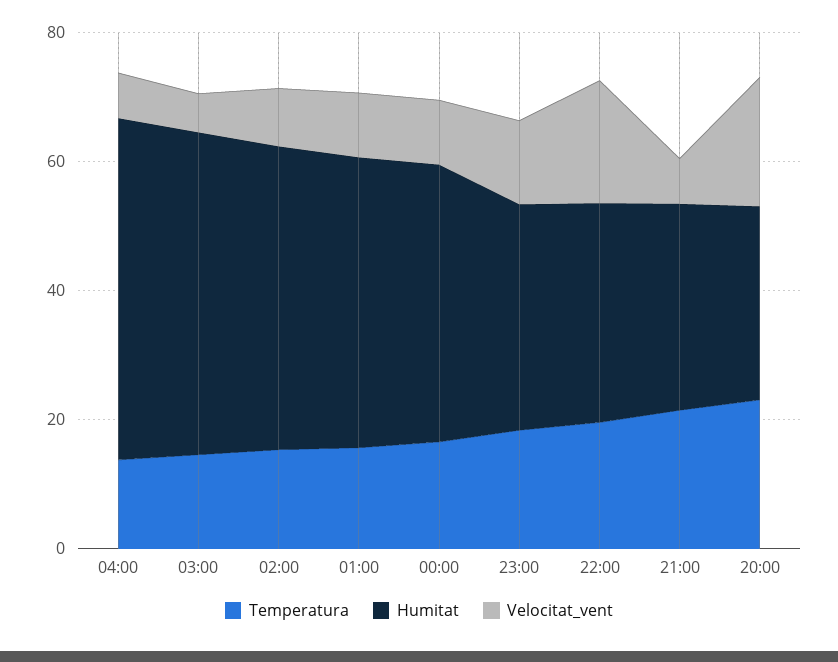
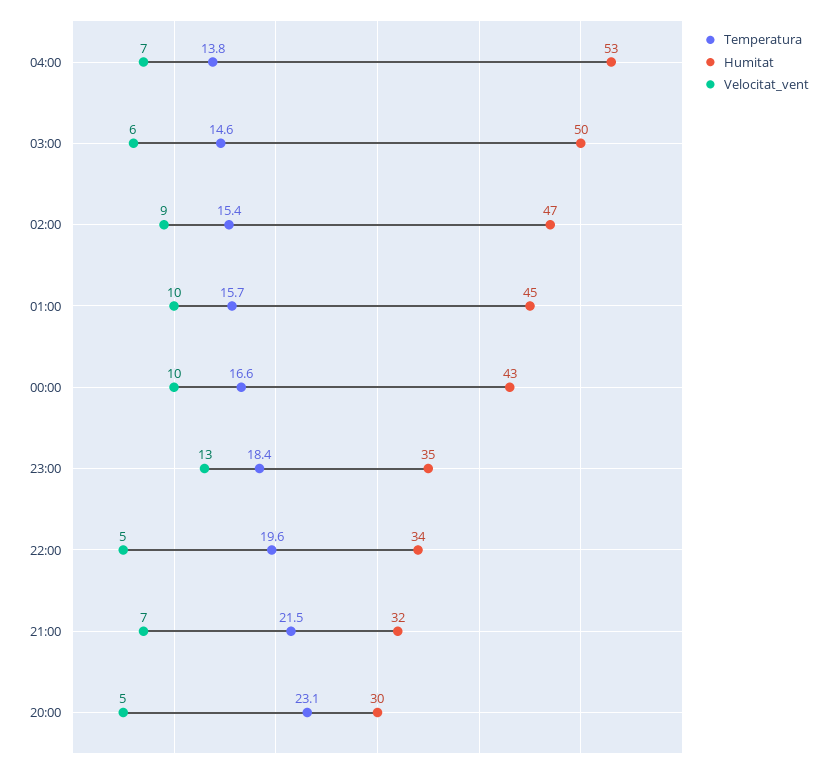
Velocitat_vent, 22:00: 20 -> 5
Velocitat_vent, 20:00: 20 -> 5

